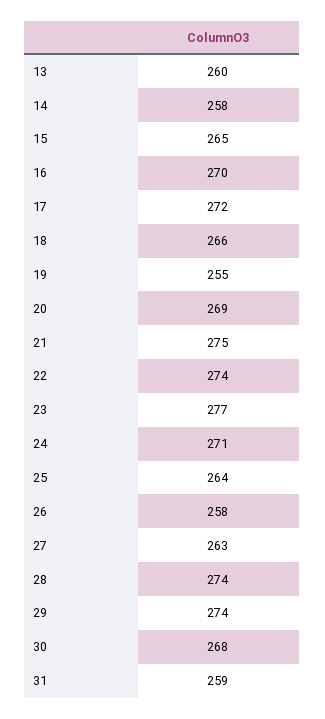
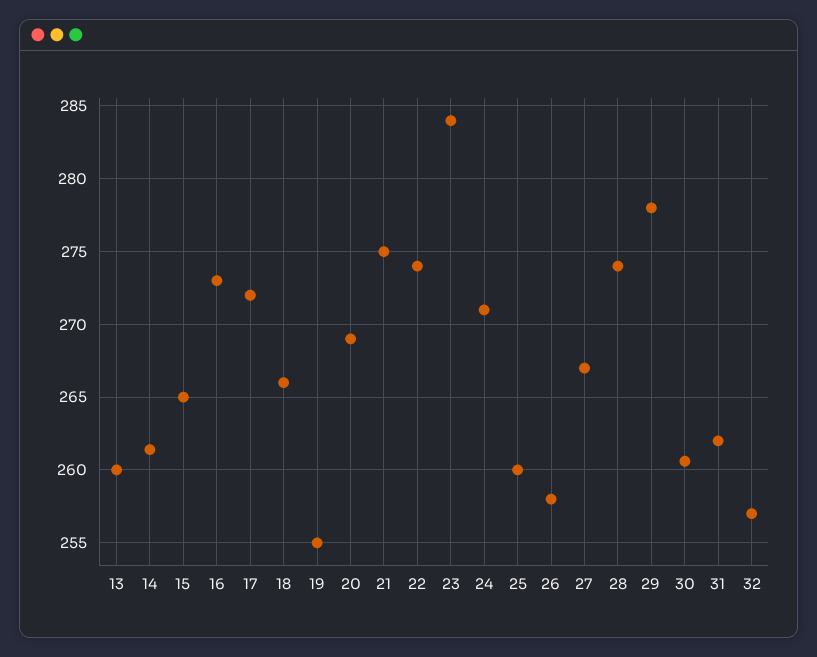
14: 258 -> 261.5
16: 270 -> 273
23: 277 -> 284
25: 264 -> 260
27: 263 -> 267
29: 274 -> 278
30: 268 -> 260.5
31: 259 -> 262
32: none -> 257

